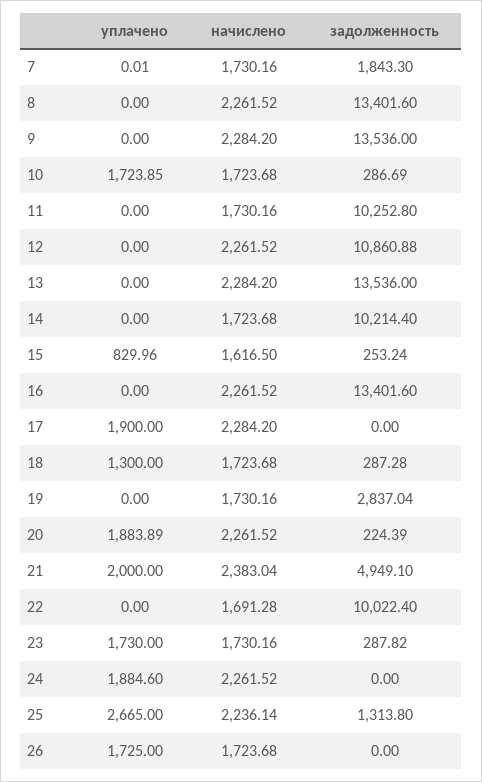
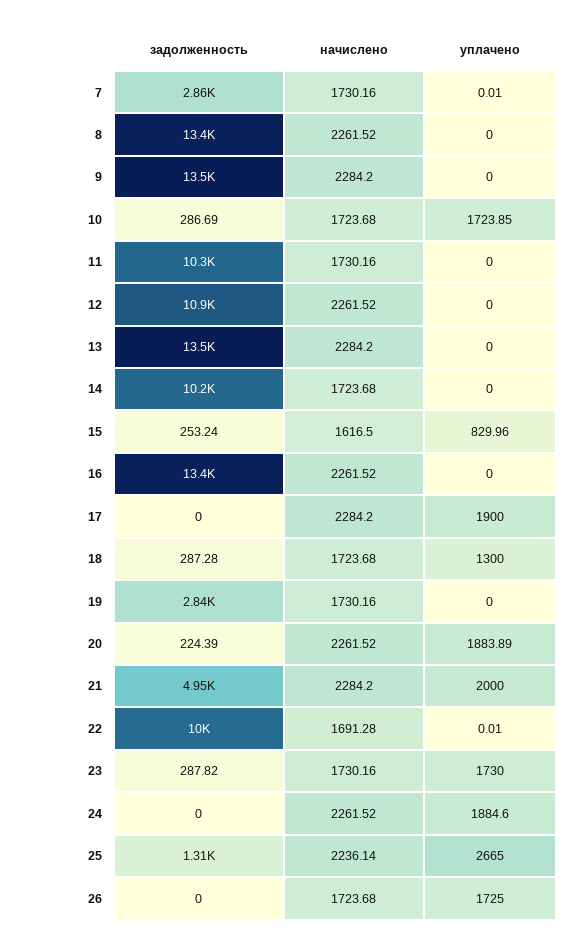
задолженность, 7: 1843.3 -> 2860
начислено, 21: 2383.04 -> 2284.2
уплачено, 22: 0 -> 0.01

